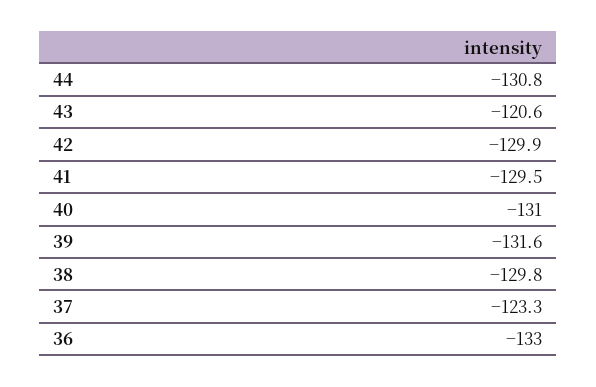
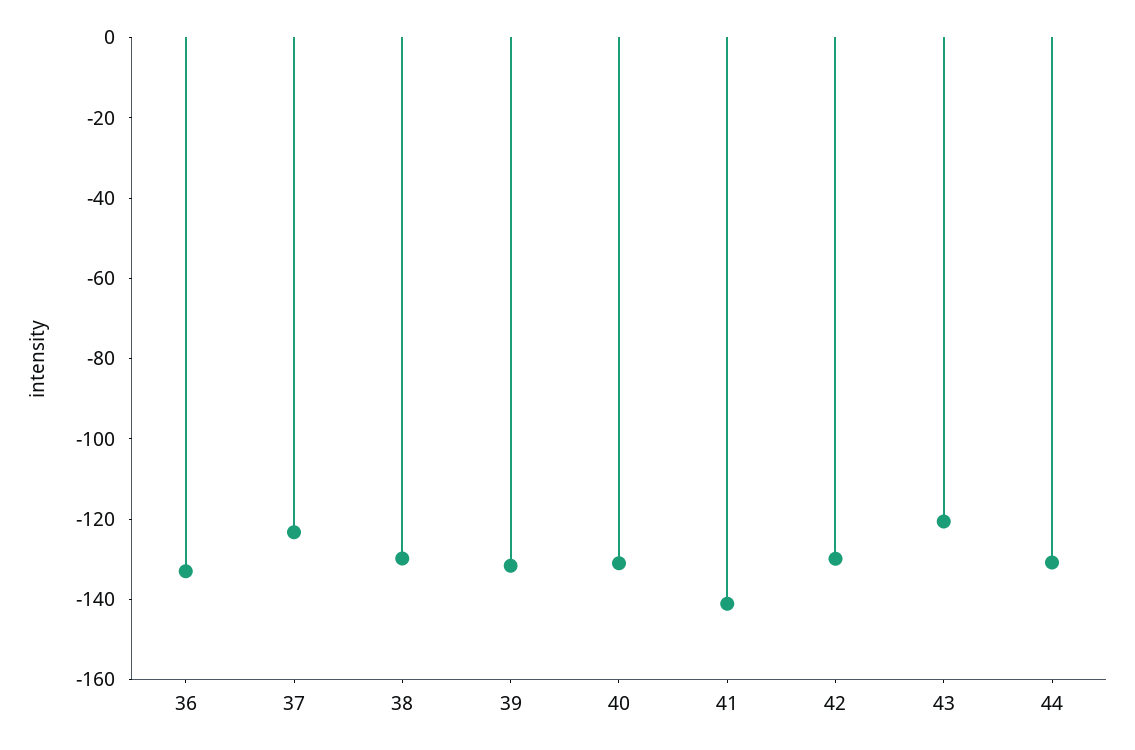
41: -129.5 -> -140

